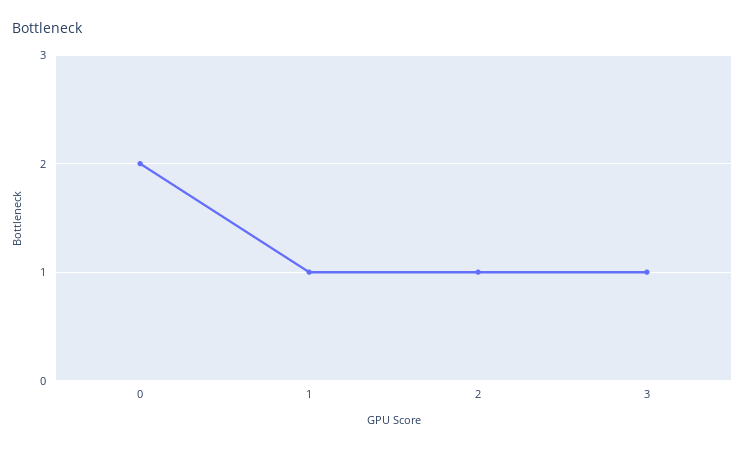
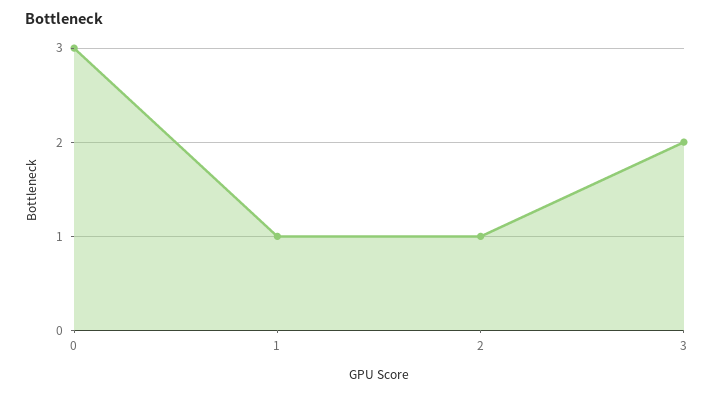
0: 2 -> 3
3: 1 -> 2

